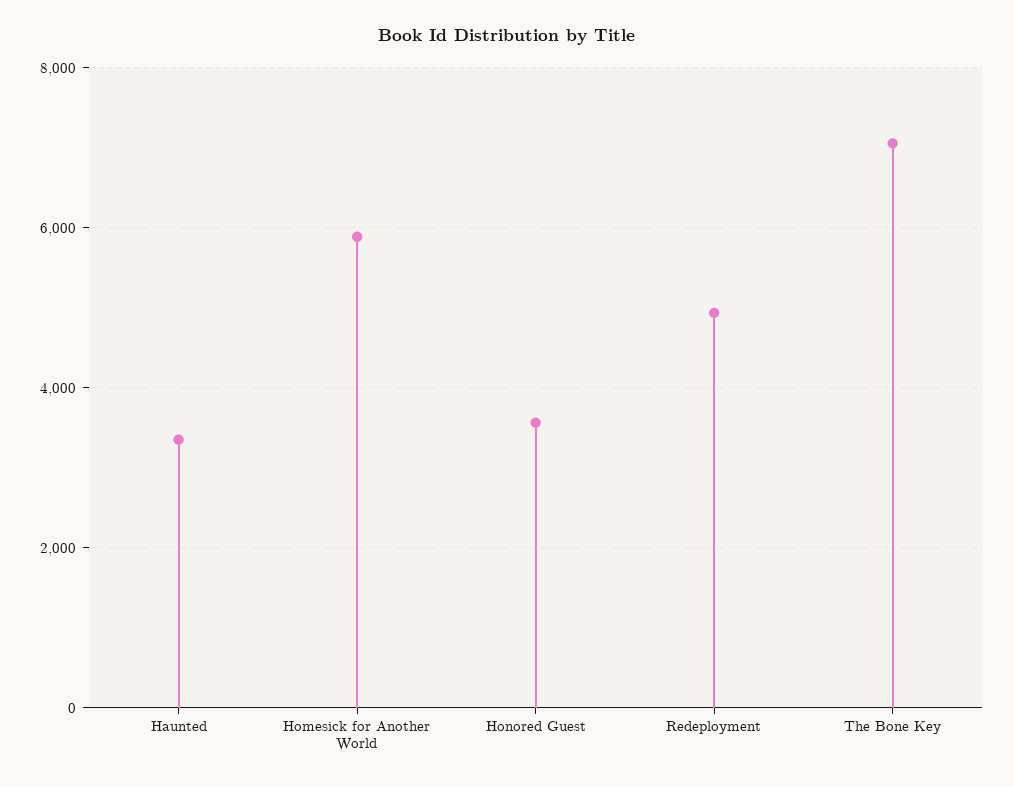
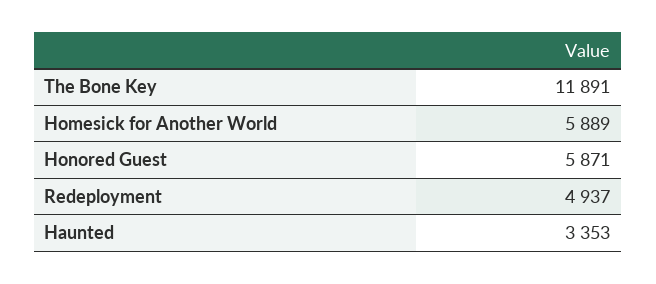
Honored Guest: 3600 -> 5871
The Bone Key: 7000 -> 11891

